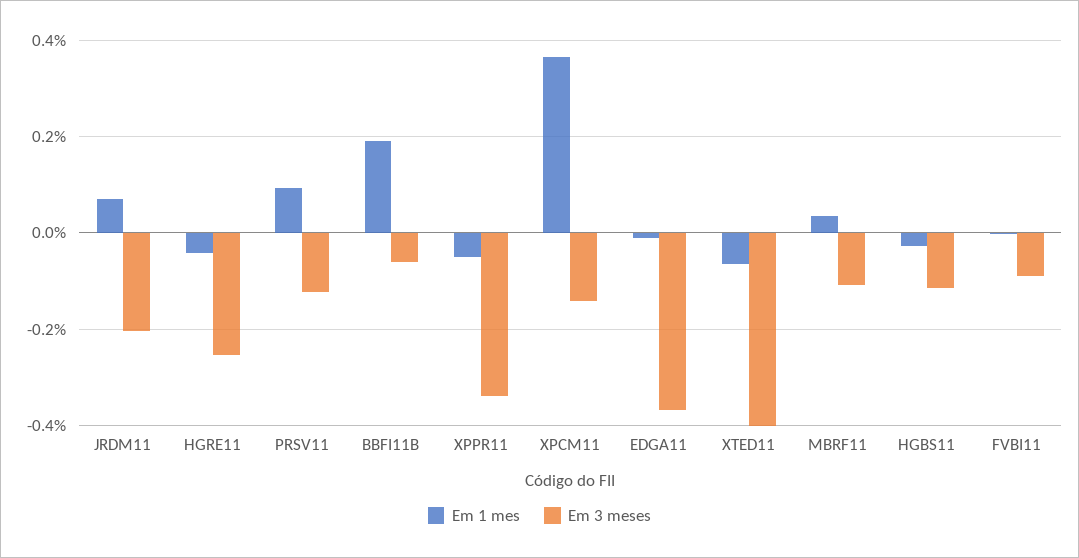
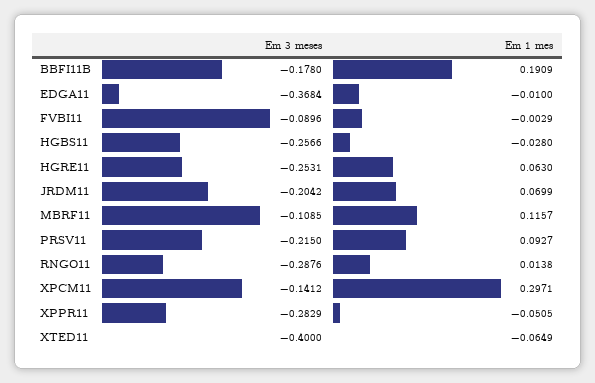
Em 1 mes, HGRE11: -0.04 -> 0.063
Em 3 meses, PRSV11: -0.12 -> -0.215
Em 3 meses, BBFI11B: -0.06 -> -0.178
Em 3 meses, XPPR11: -0.34 -> -0.2829
Em 1 mes, XPCM11: 0.36 -> 0.2971
Em 1 mes, MBRF11: 0.04 -> 0.1157
Em 3 meses, HGBS11: -0.12 -> -0.2566
Em 3 meses, RNGO11: none -> -0.2876
Em 1 mes, RNGO11: none -> 0.0138

